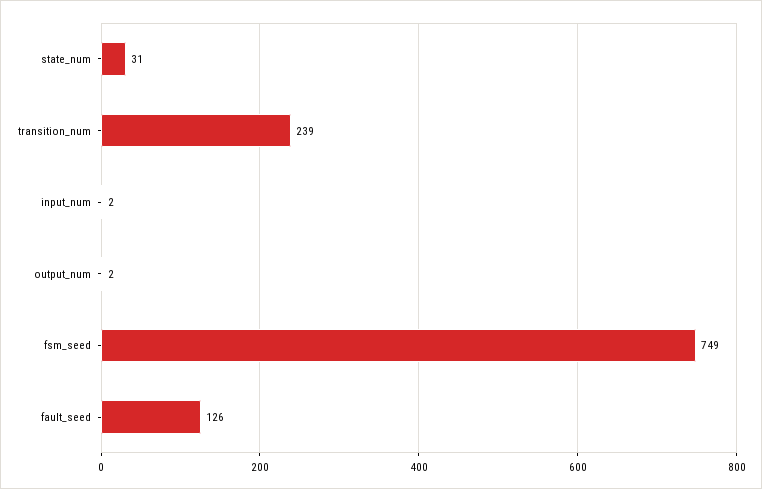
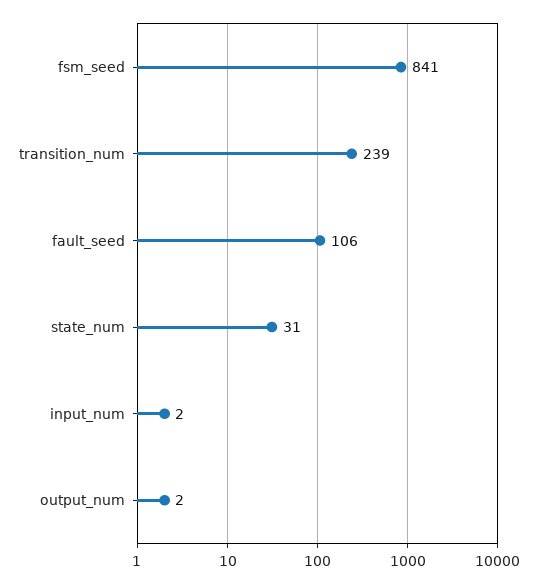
fsm_seed: 749 -> 841
fault_seed: 126 -> 106

